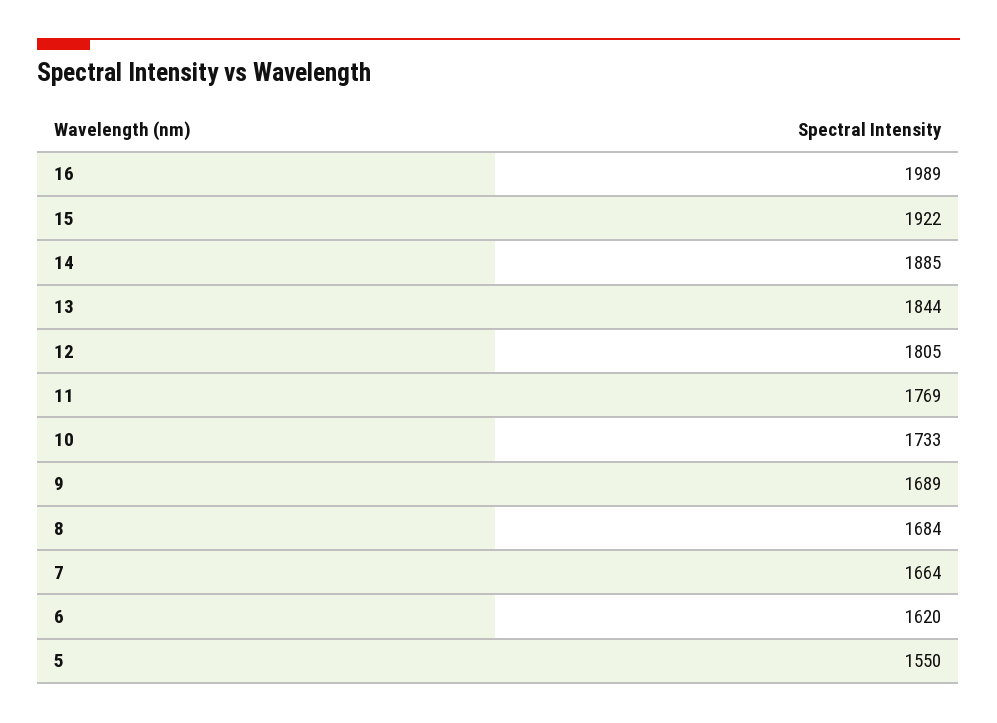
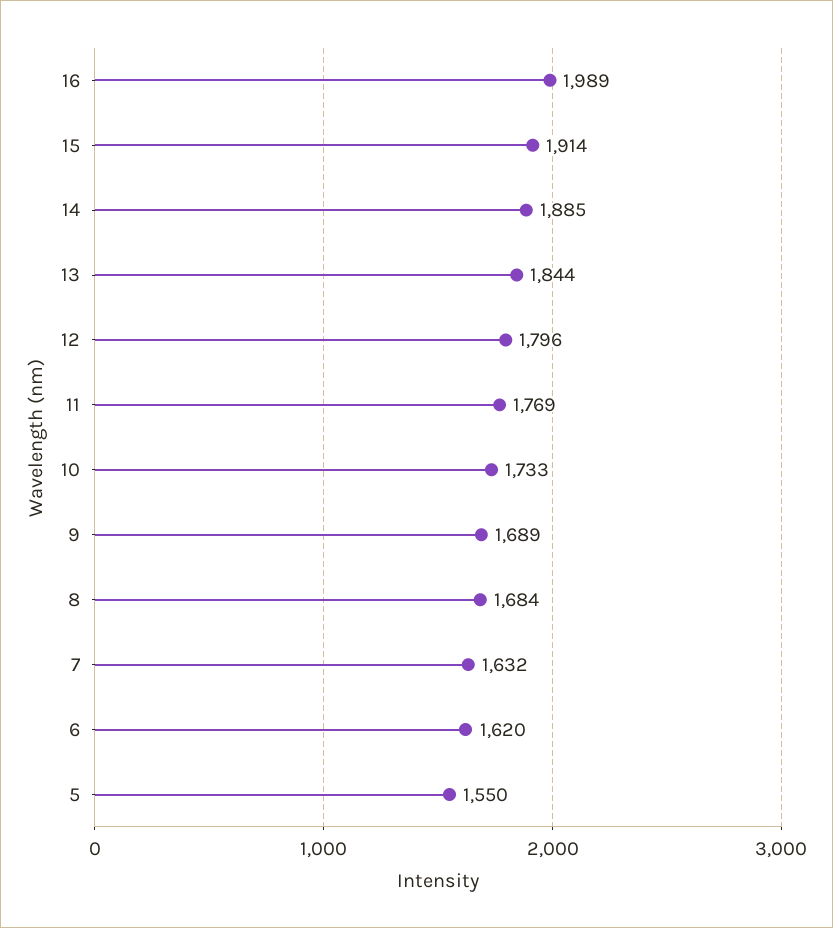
15: 1922 -> 1914
12: 1805 -> 1796
7: 1664 -> 1632

